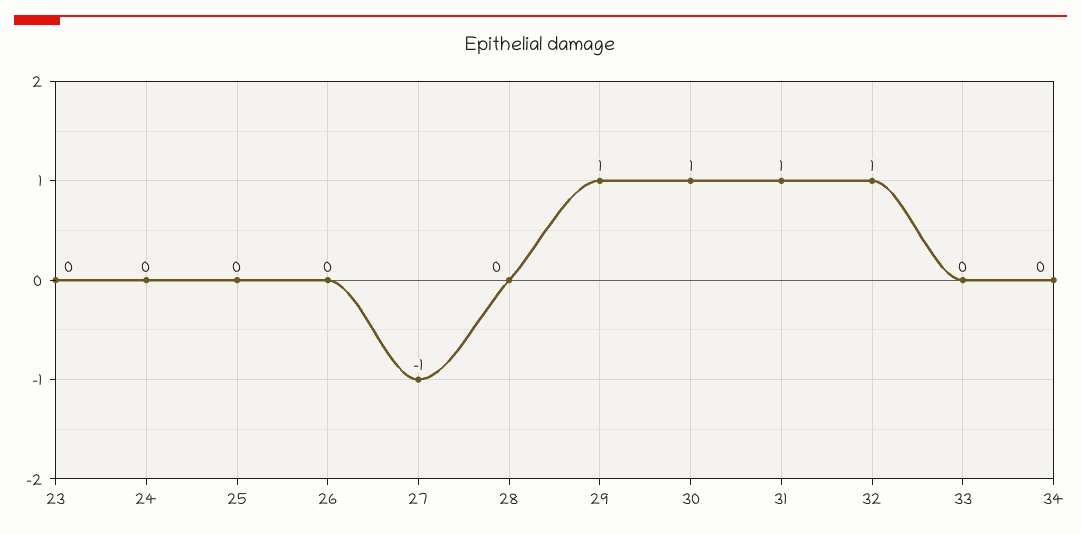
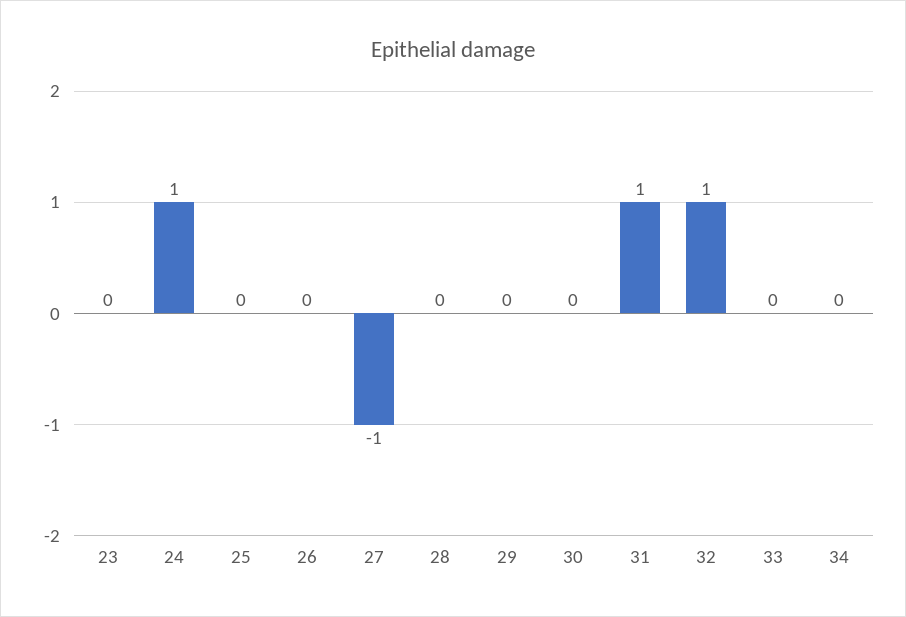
24: 0 -> 1
29: 1 -> 0
30: 1 -> 0

